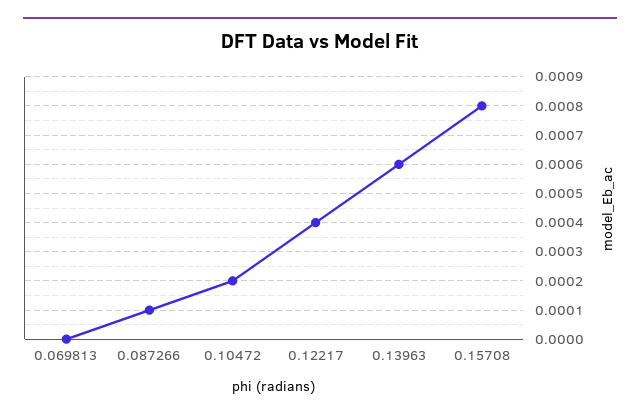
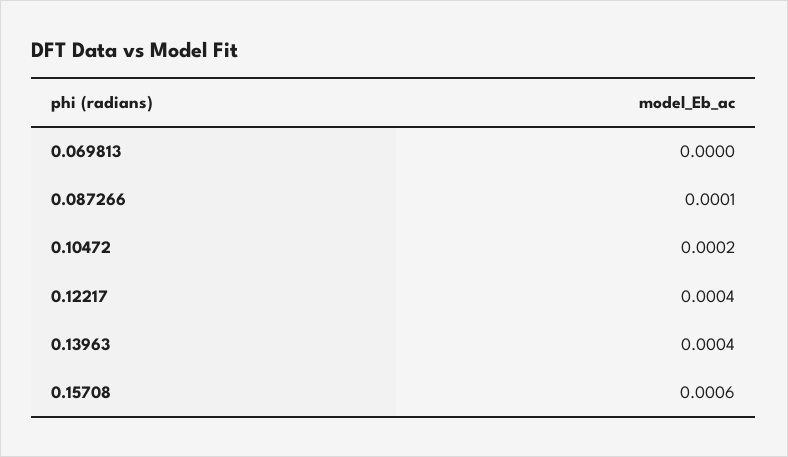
0.13963: 0.0006 -> 0.0004
0.15708: 0.0008 -> 0.0006

